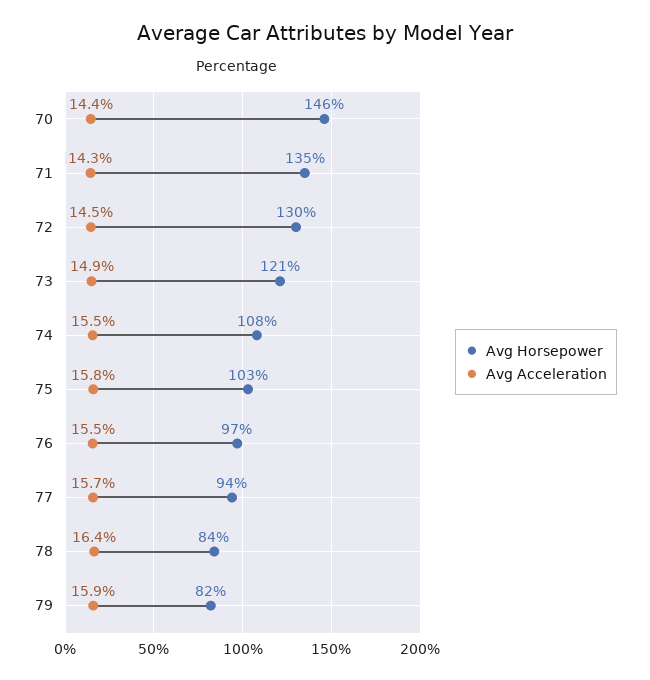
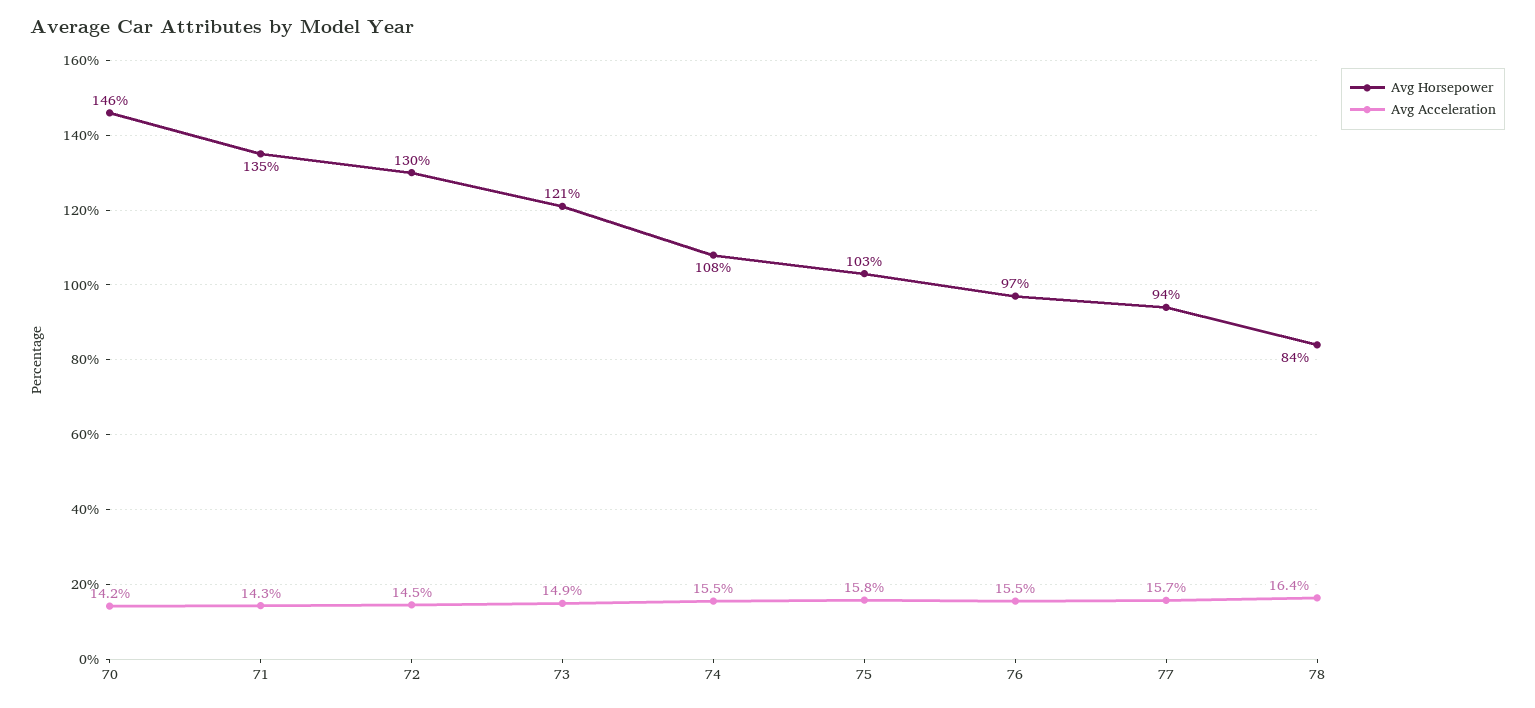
Avg Acceleration, 70: 14.4 -> 14.2
Avg Horsepower, 79: 82 -> none
Avg Acceleration, 79: 15.9 -> none

